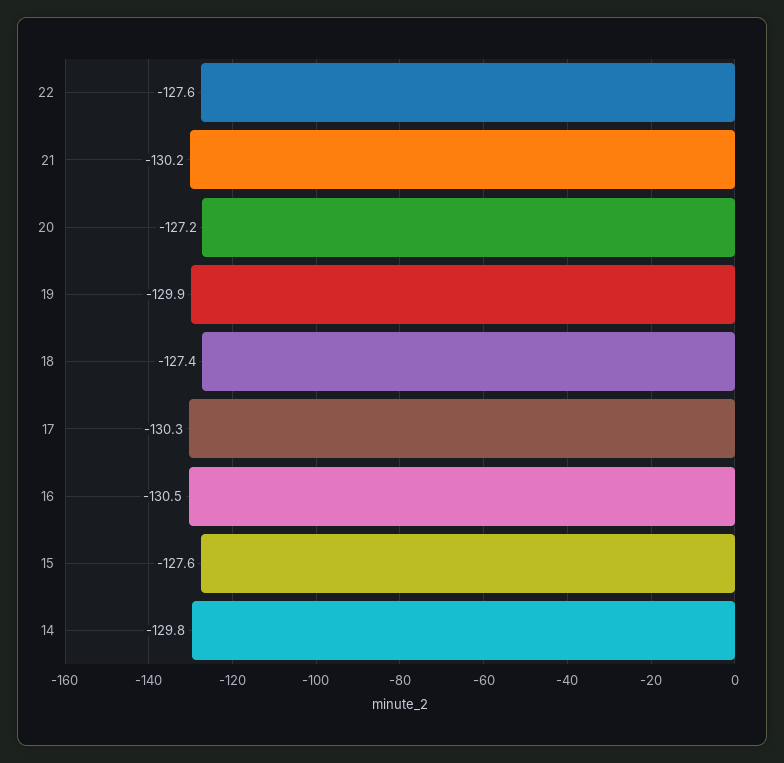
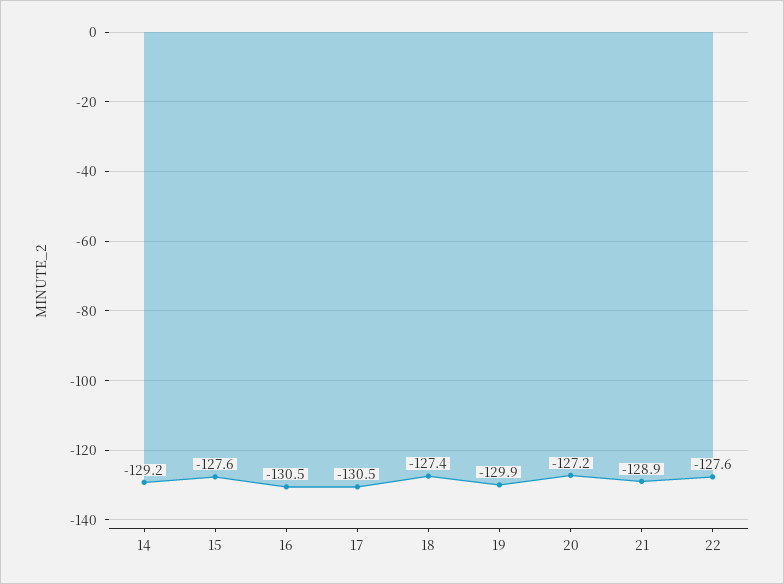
21: -130.2 -> -128.9
17: -130.3 -> -130.5
14: -129.8 -> -129.2

